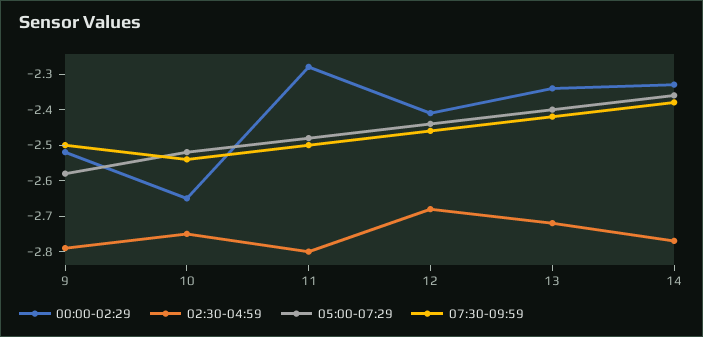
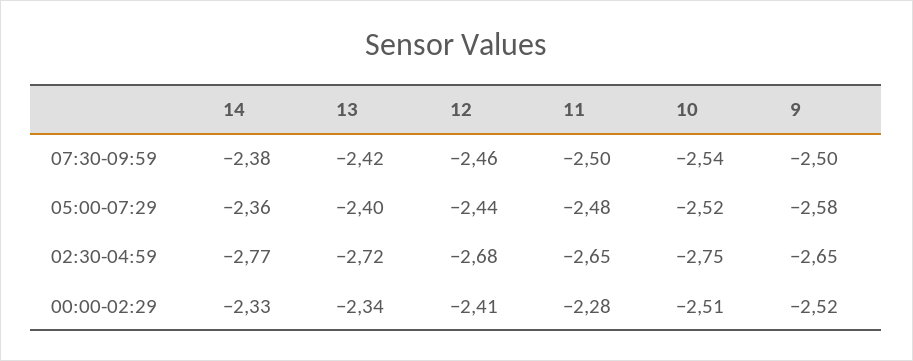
02:30-04:59, 9: -2.8 -> -2.65
00:00-02:29, 10: -2.65 -> -2.51
02:30-04:59, 11: -2.8 -> -2.65

